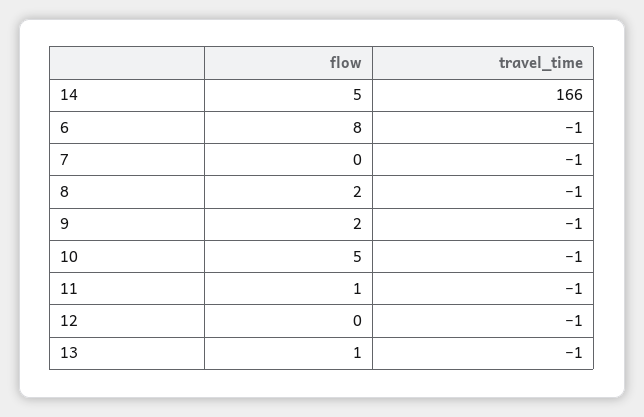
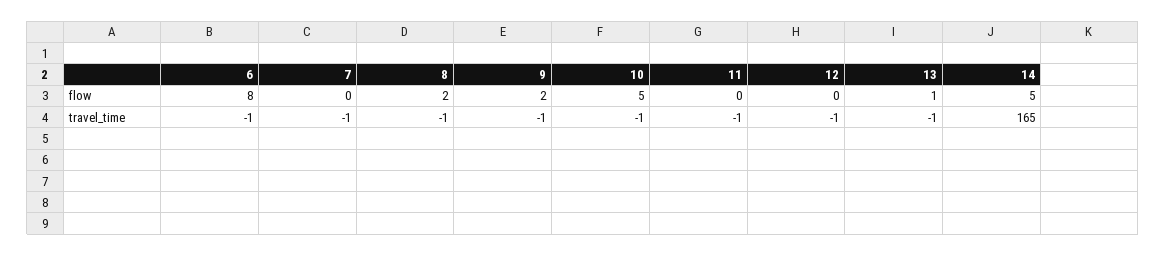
travel_time, 14: 166 -> 165
flow, 11: 1 -> 0

